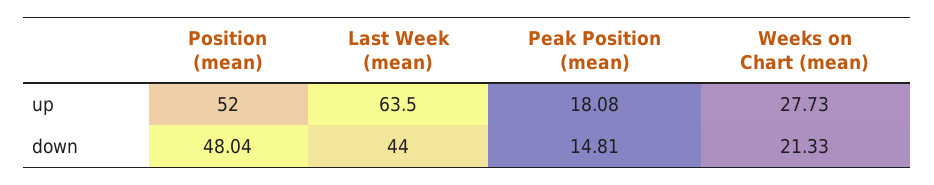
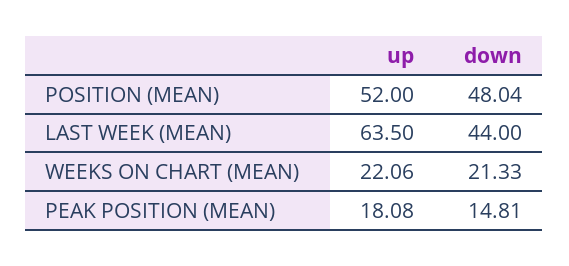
Weeks on Chart (mean), up: 27.73 -> 22.06

